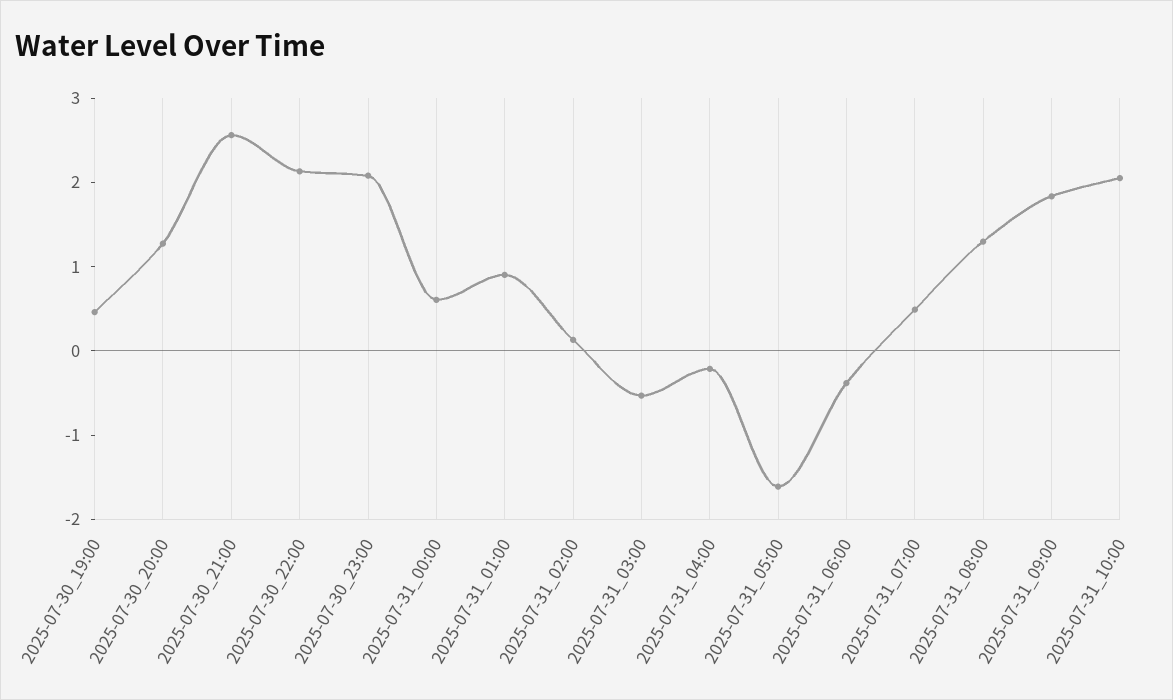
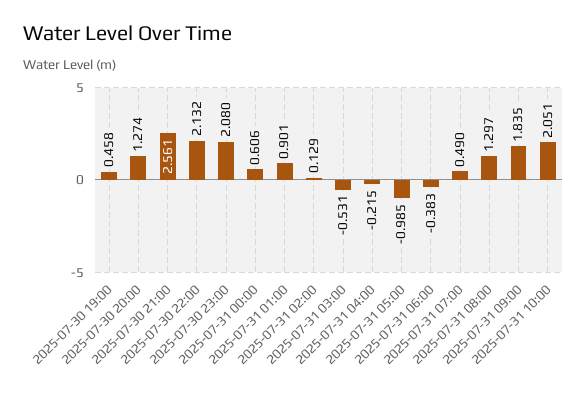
2025-07-31_05:00: -1.6 -> -0.985

